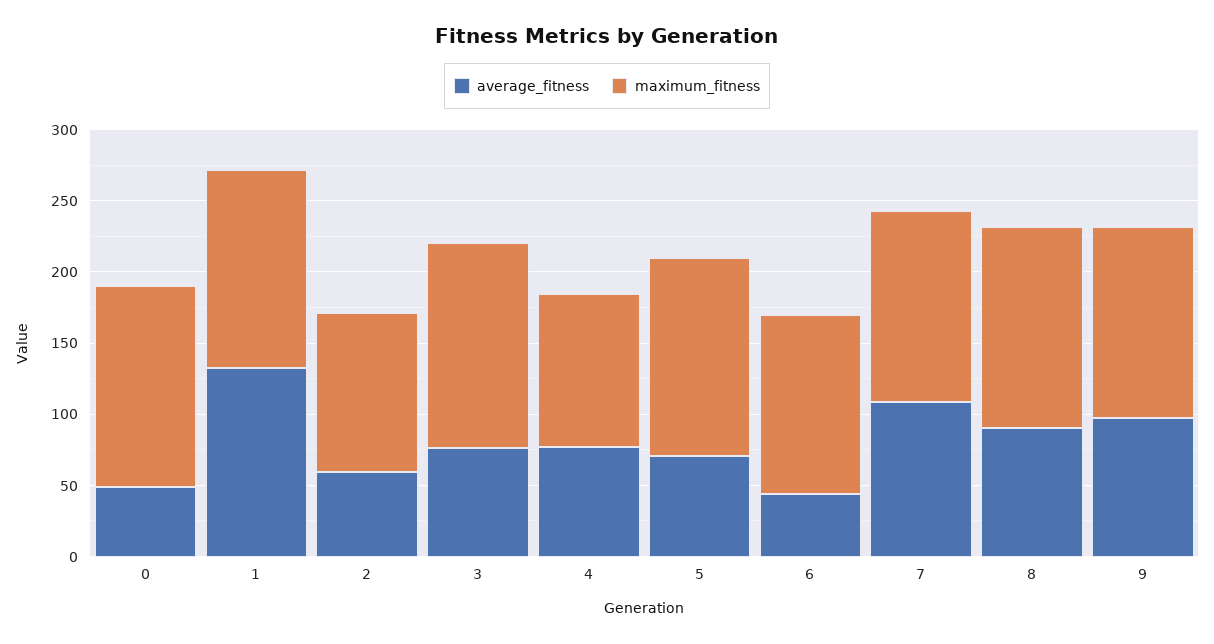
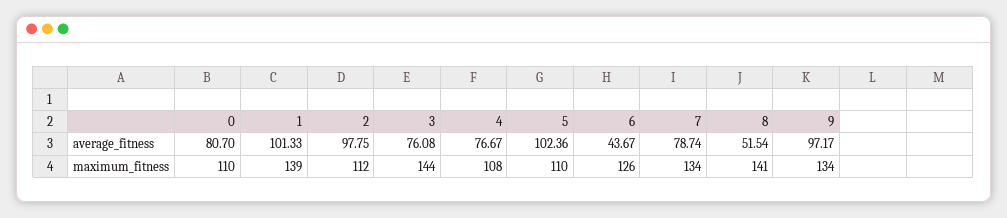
average_fitness, 0: 50 -> 80.7
maximum_fitness, 0: 140 -> 110
average_fitness, 1: 130 -> 101.33
average_fitness, 2: 60 -> 97.75
average_fitness, 5: 70 -> 102.36
maximum_fitness, 5: 140 -> 110
average_fitness, 7: 110 -> 78.74
average_fitness, 8: 90 -> 51.54

